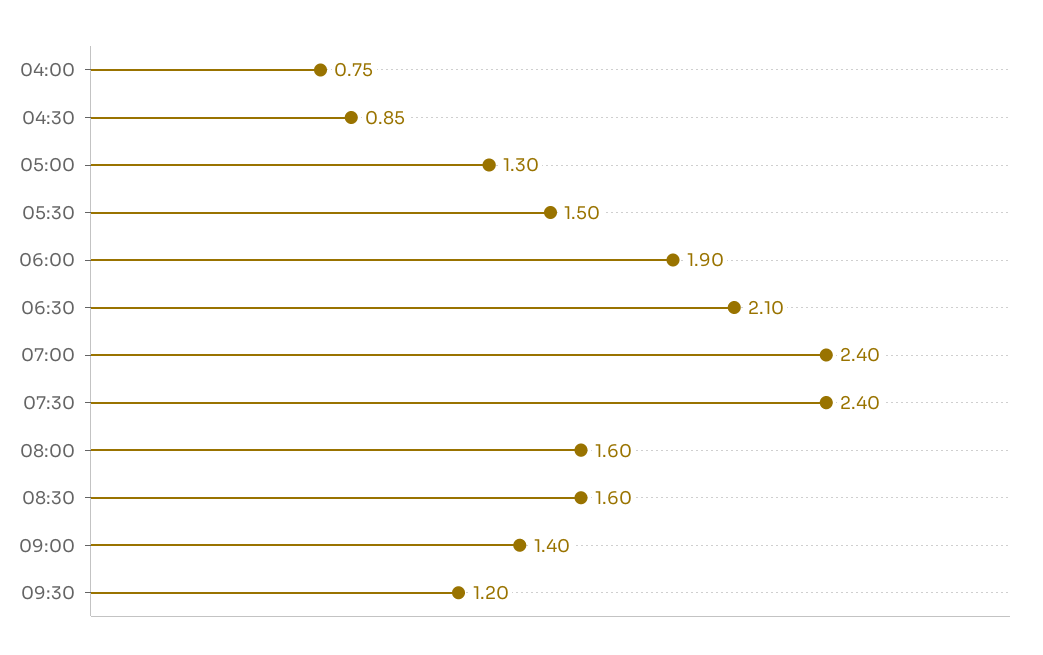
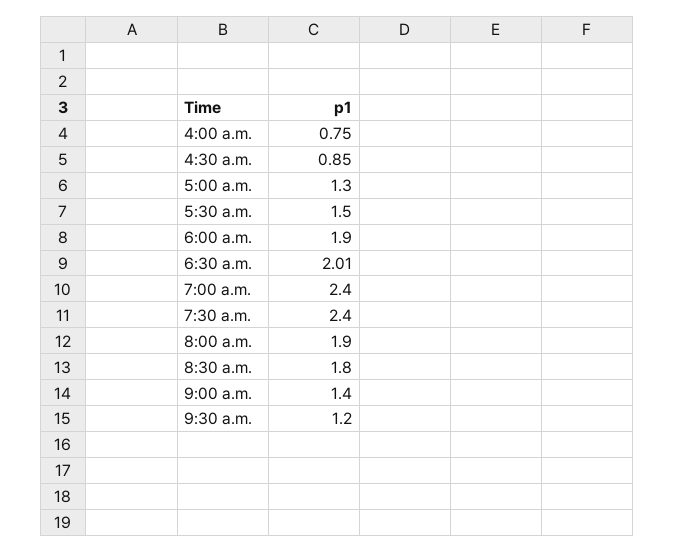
06:30: 2.1 -> 2.01
08:00: 1.6 -> 1.9
08:30: 1.6 -> 1.8

